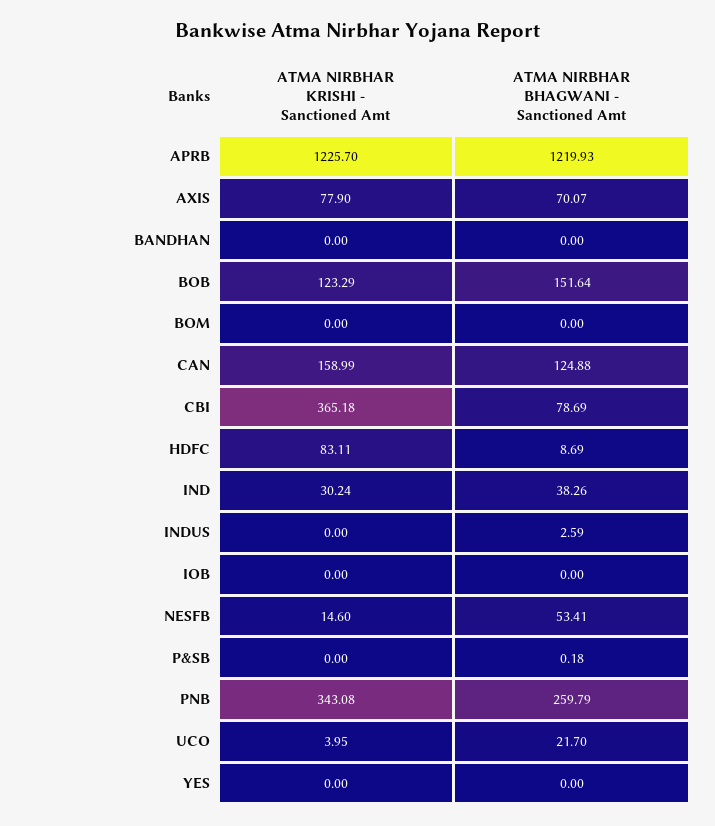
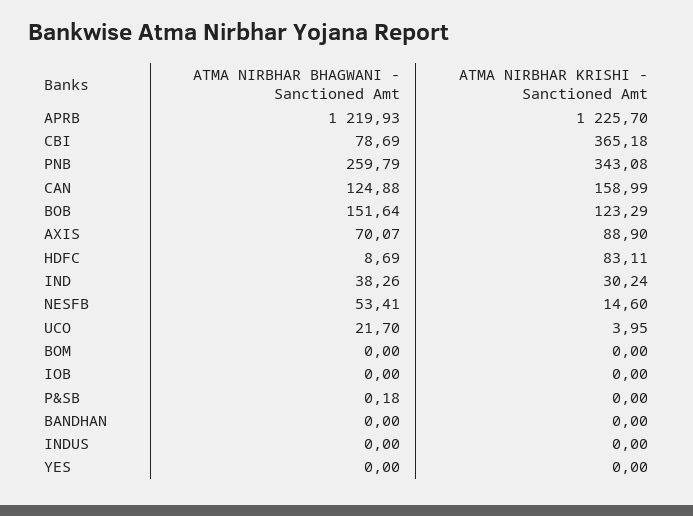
ATMA NIRBHAR KRISHI - Sanctioned Amt, AXIS: 77.9 -> 88.9
ATMA NIRBHAR BHAGWANI - Sanctioned Amt, INDUS: 2.59 -> 0

